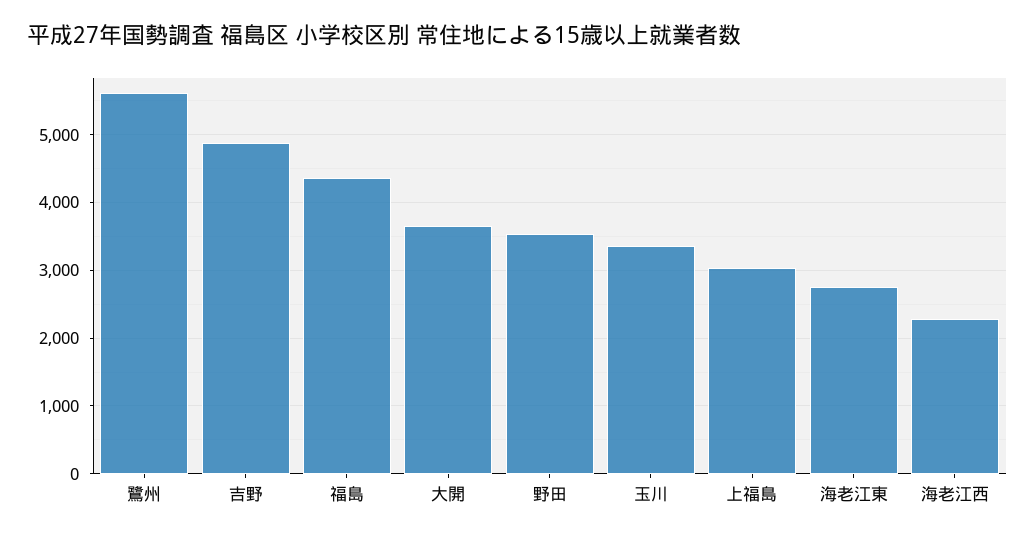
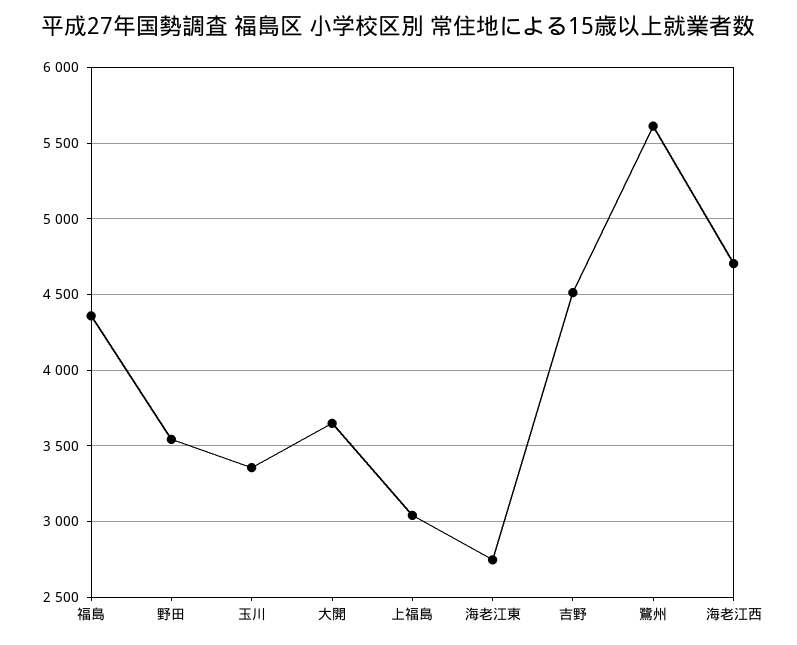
吉野: 4900 -> 4500
海老江西: 2300 -> 4700

